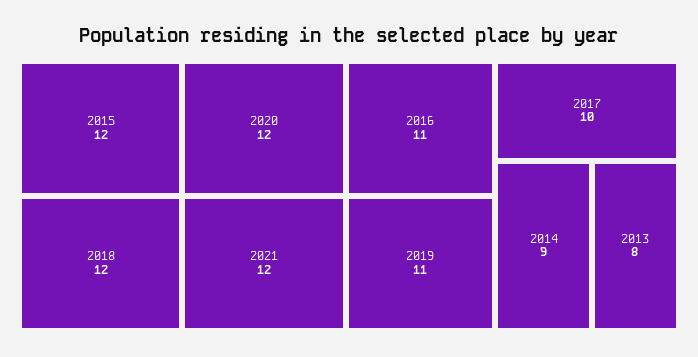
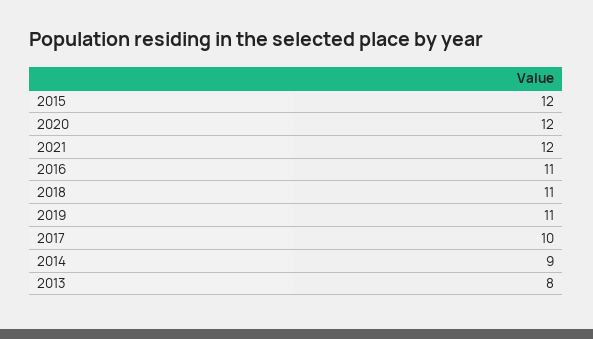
2018: 12 -> 11

